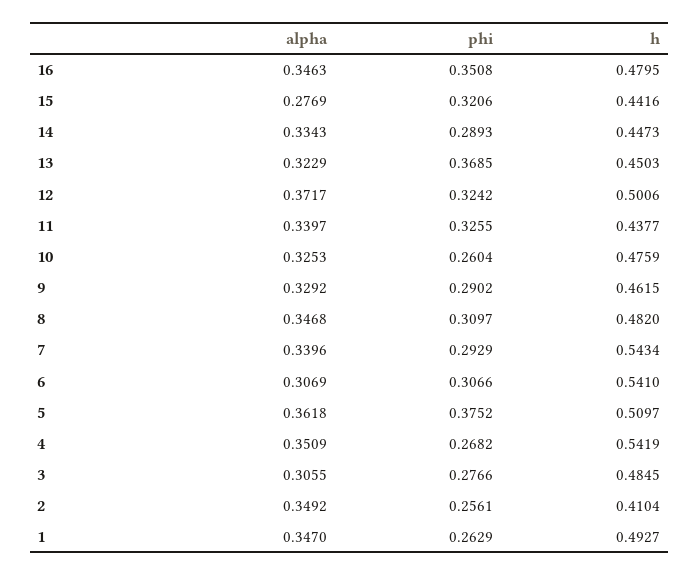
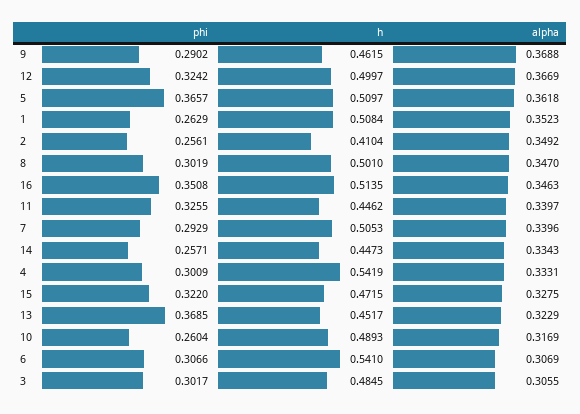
h, 16: 0.4795 -> 0.5135
alpha, 15: 0.2769 -> 0.3275
phi, 15: 0.3206 -> 0.322
h, 15: 0.4416 -> 0.4715
phi, 14: 0.2893 -> 0.2571
h, 13: 0.4503 -> 0.4517
alpha, 12: 0.3717 -> 0.3669
h, 12: 0.5006 -> 0.4997
h, 11: 0.4377 -> 0.4462
alpha, 10: 0.3253 -> 0.3169
h, 10: 0.4759 -> 0.4893
alpha, 9: 0.3292 -> 0.3688
alpha, 8: 0.3468 -> 0.347
phi, 8: 0.3097 -> 0.3019
h, 8: 0.482 -> 0.501
h, 7: 0.5434 -> 0.5053
phi, 5: 0.3752 -> 0.3657
alpha, 4: 0.3509 -> 0.3331
phi, 4: 0.2682 -> 0.3009
phi, 3: 0.2766 -> 0.3017
alpha, 1: 0.347 -> 0.3523
h, 1: 0.4927 -> 0.5084

